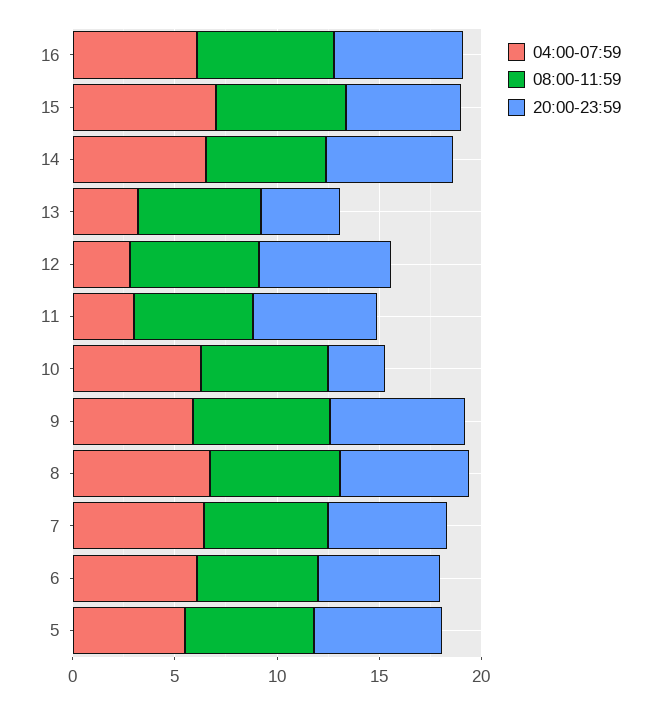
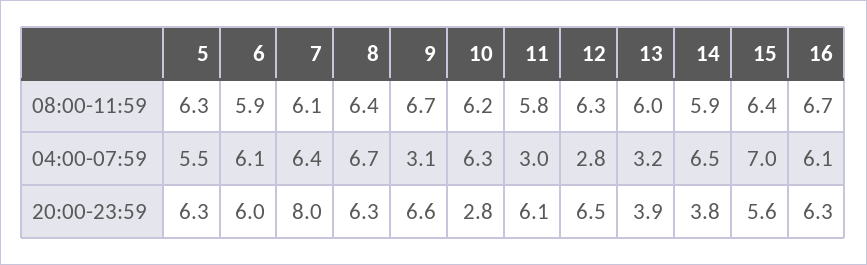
20:00-23:59, 14: 6 -> 3.8
04:00-07:59, 9: 6 -> 3.1
20:00-23:59, 7: 6 -> 8

